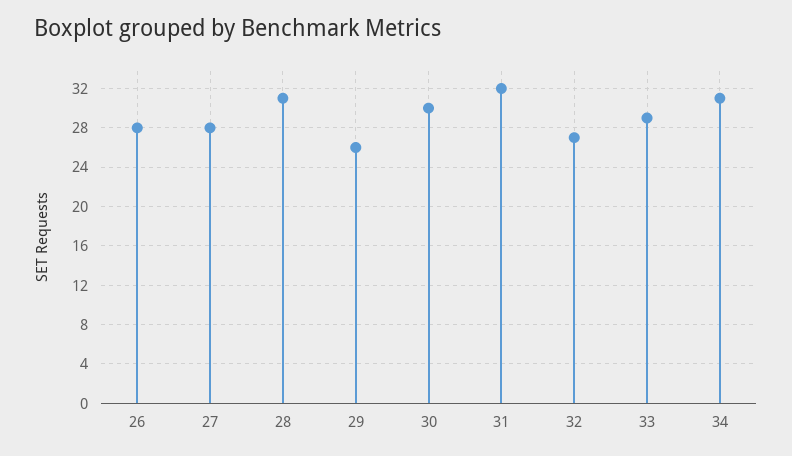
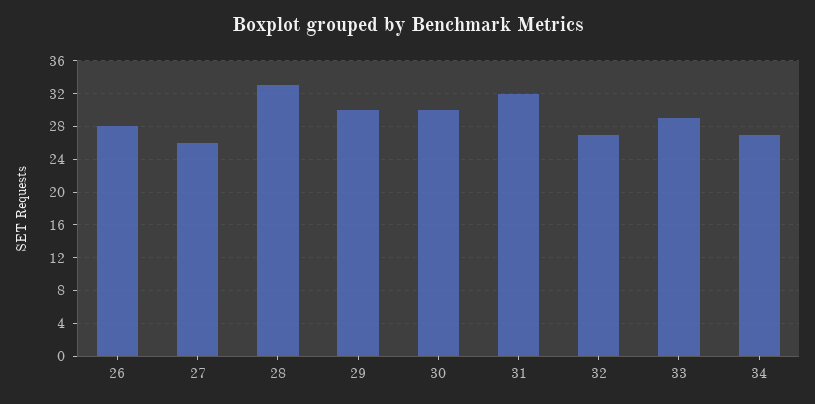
27: 28 -> 26
28: 31 -> 33
29: 26 -> 30
34: 31 -> 27

